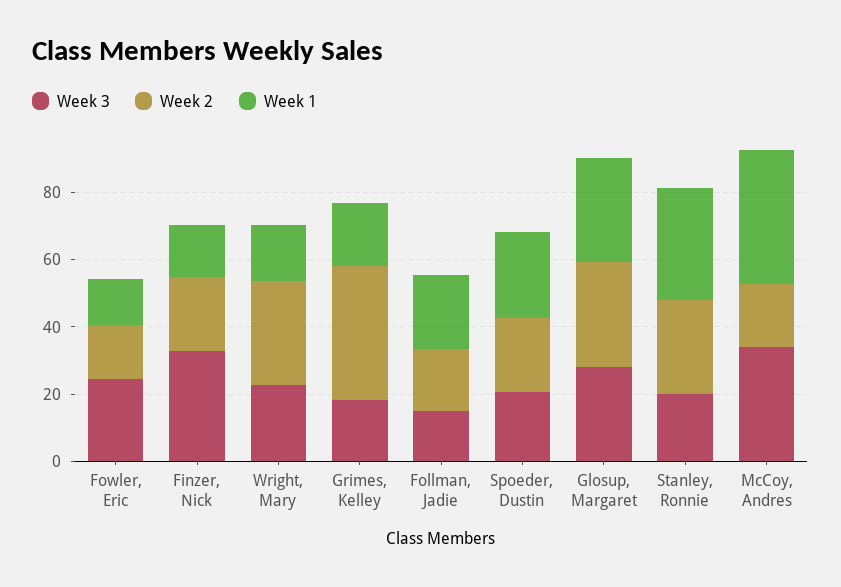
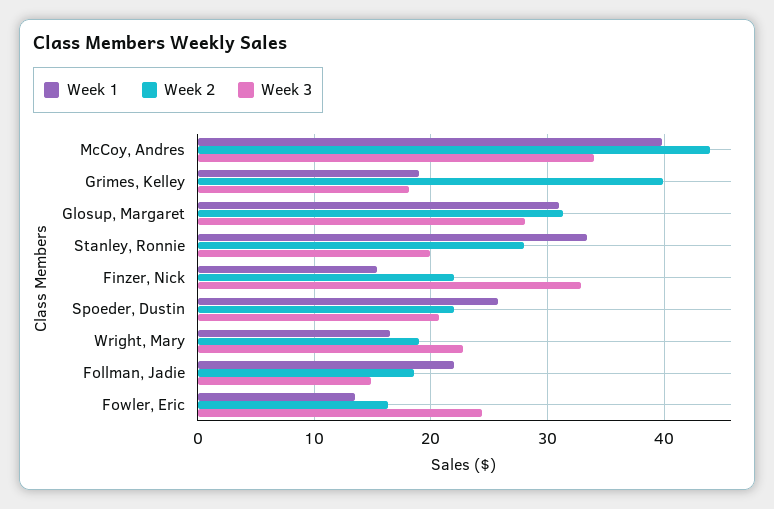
Week 2, Wright, Mary: 30 -> 19
Week 2, McCoy, Andres: 20 -> 44

